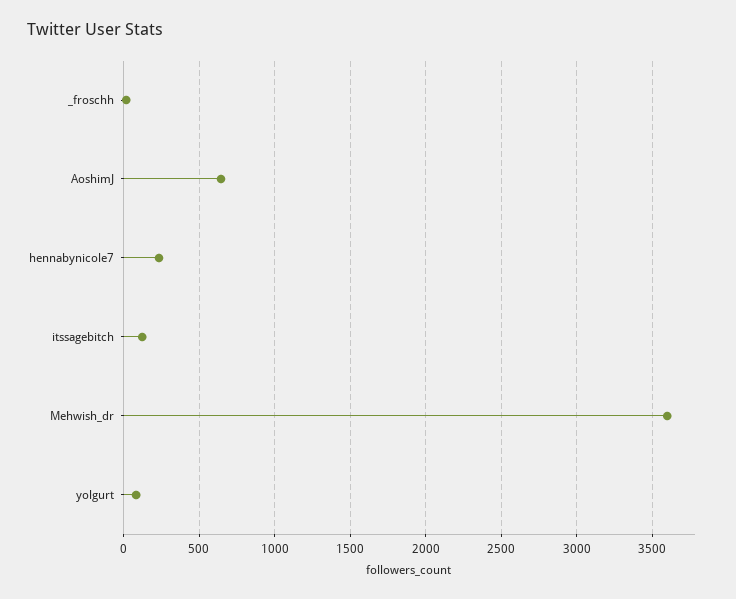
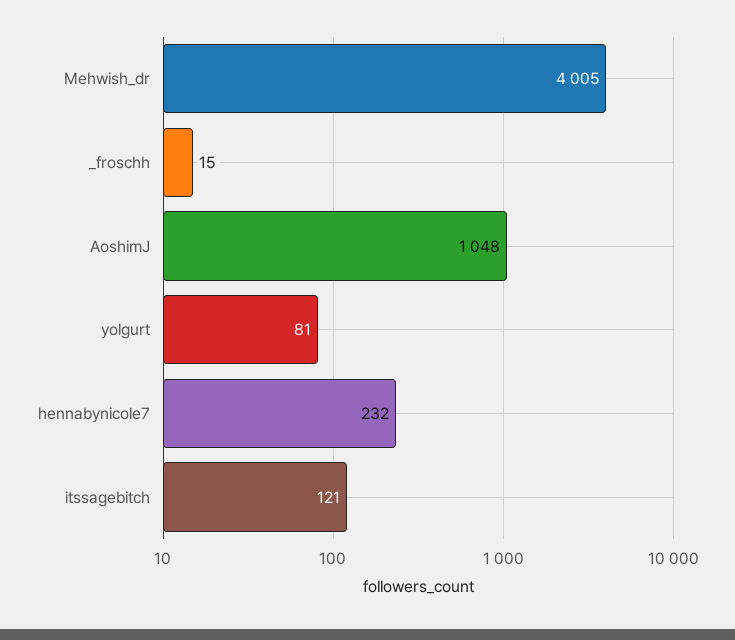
AoshimJ: 650 -> 1048
Mehwish_dr: 3600 -> 4005

